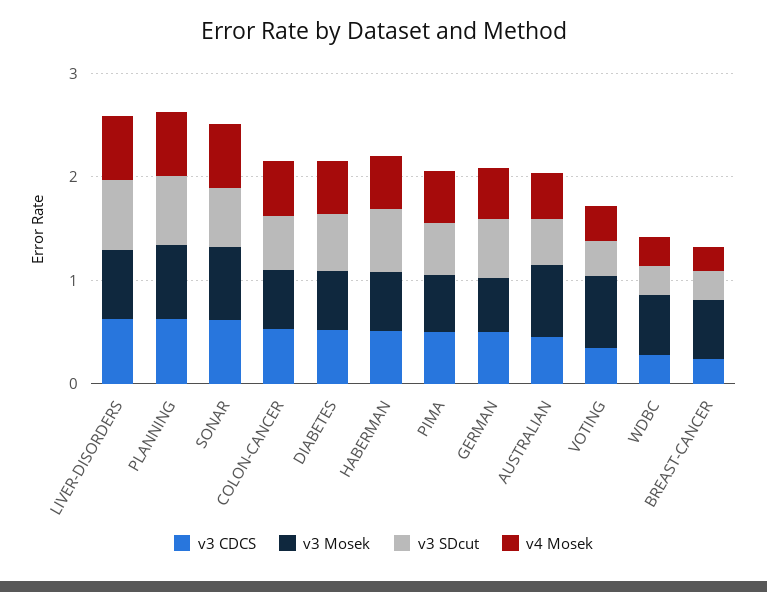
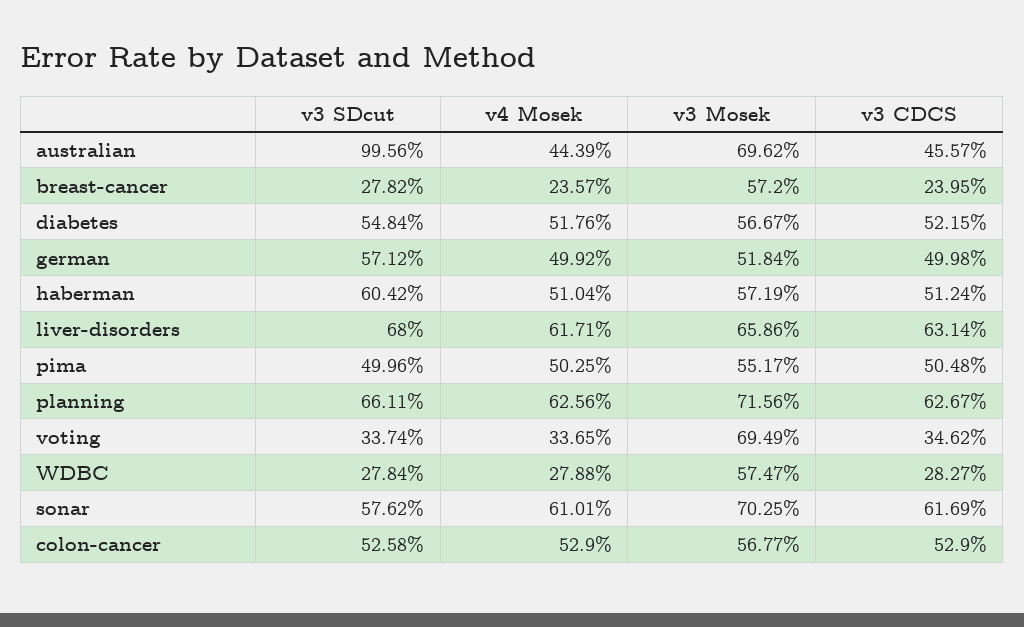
v3 SDcut, AUSTRALIAN: 0.4 -> 0.9956

